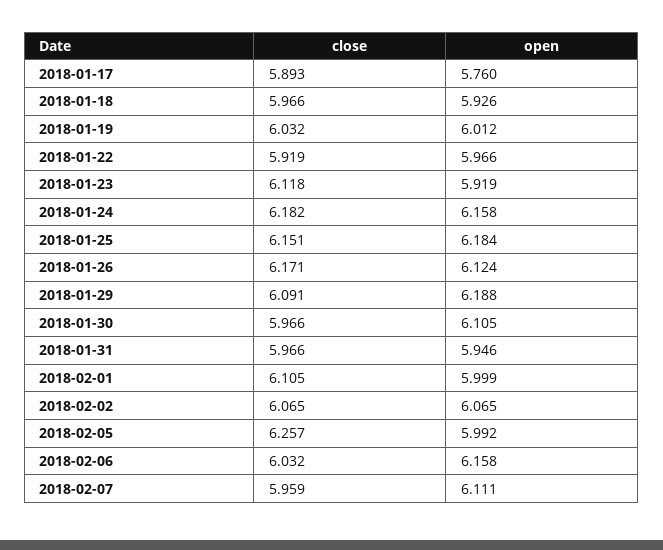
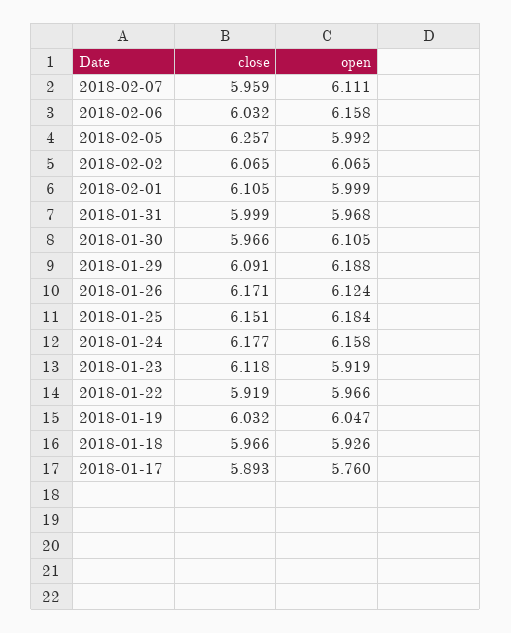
open, 2018-01-19: 6.012 -> 6.047
close, 2018-01-24: 6.182 -> 6.177
close, 2018-01-31: 5.966 -> 5.999
open, 2018-01-31: 5.946 -> 5.968

